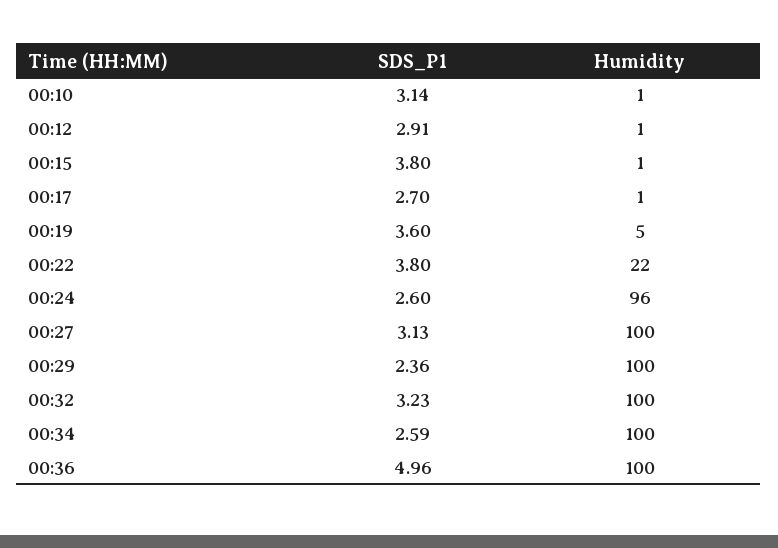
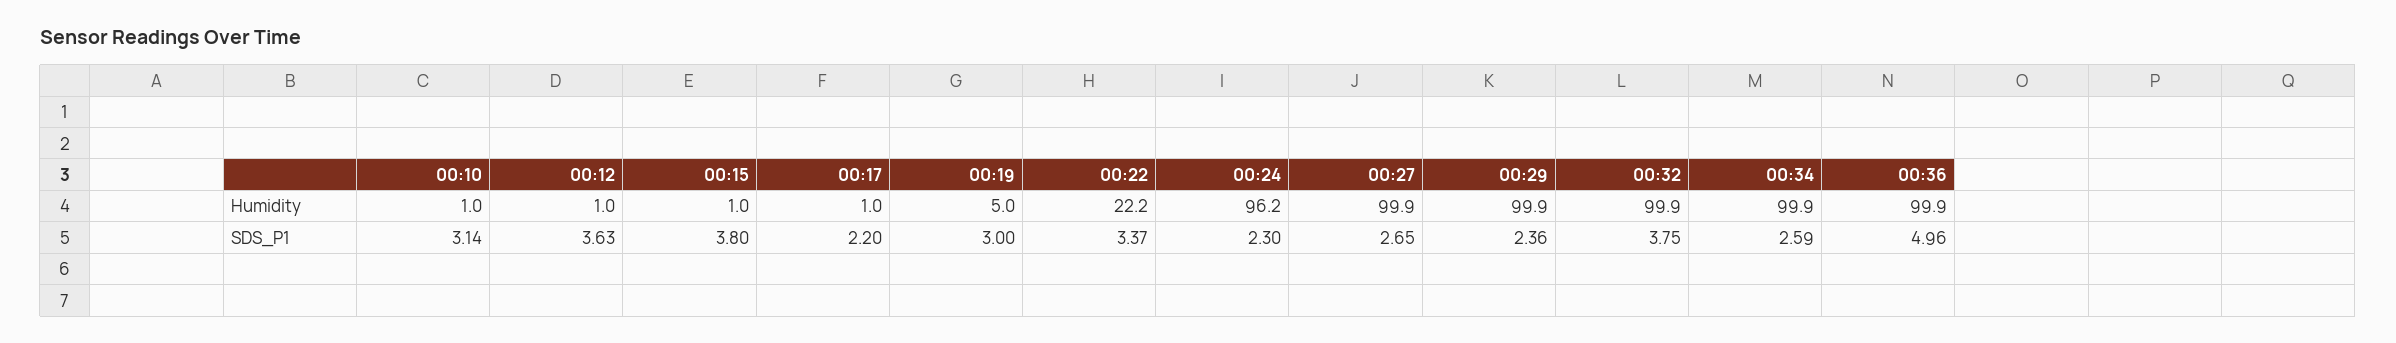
SDS_P1, 00:12: 2.91 -> 3.63
SDS_P1, 00:17: 2.7 -> 2.2
SDS_P1, 00:19: 3.6 -> 3
SDS_P1, 00:22: 3.8 -> 3.37
SDS_P1, 00:24: 2.6 -> 2.3
SDS_P1, 00:27: 3.13 -> 2.65
SDS_P1, 00:32: 3.23 -> 3.75

